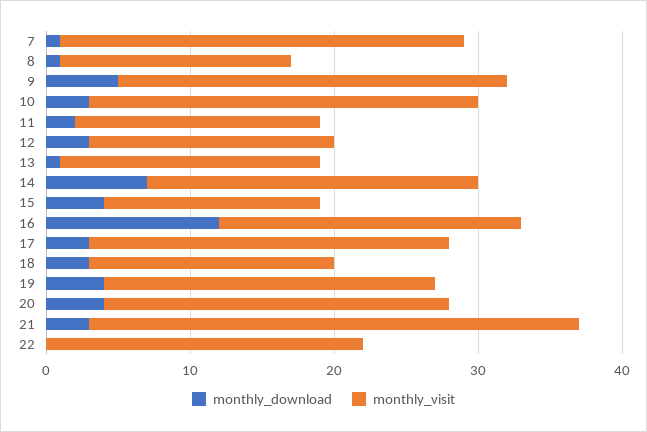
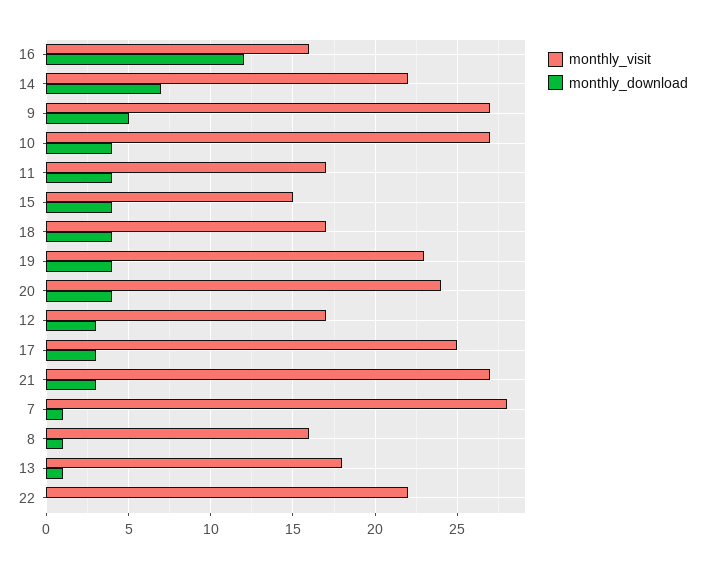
monthly_download, 10: 3 -> 4
monthly_download, 11: 2 -> 4
monthly_visit, 14: 23 -> 22
monthly_visit, 16: 21 -> 16
monthly_download, 18: 3 -> 4
monthly_visit, 21: 34 -> 27

